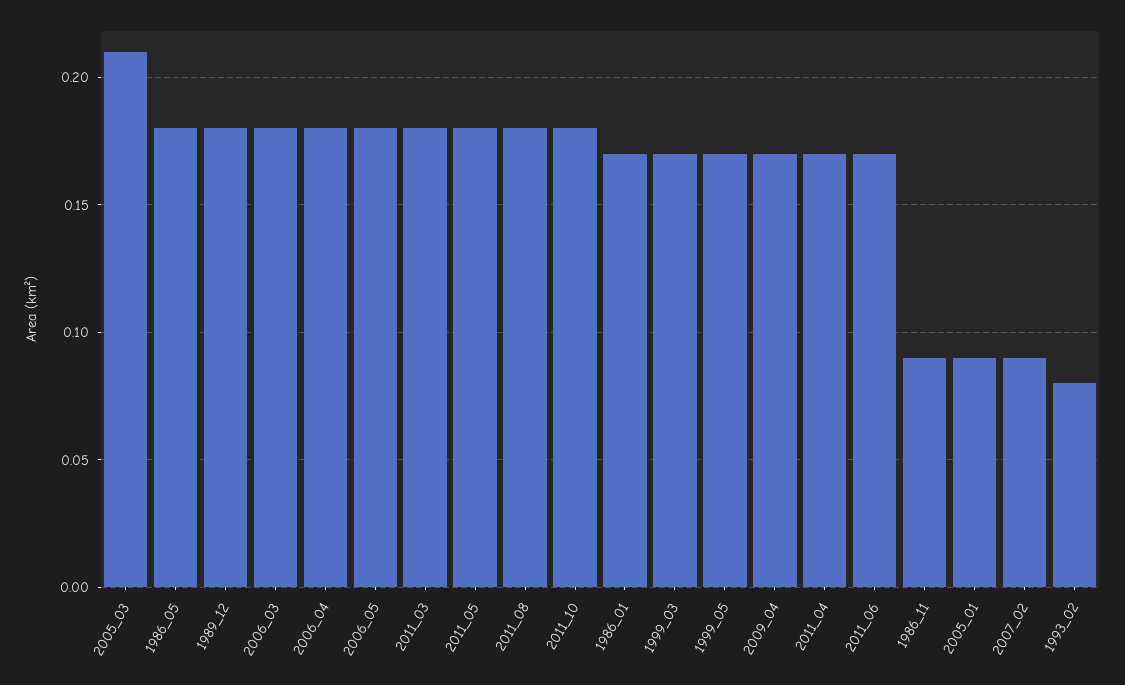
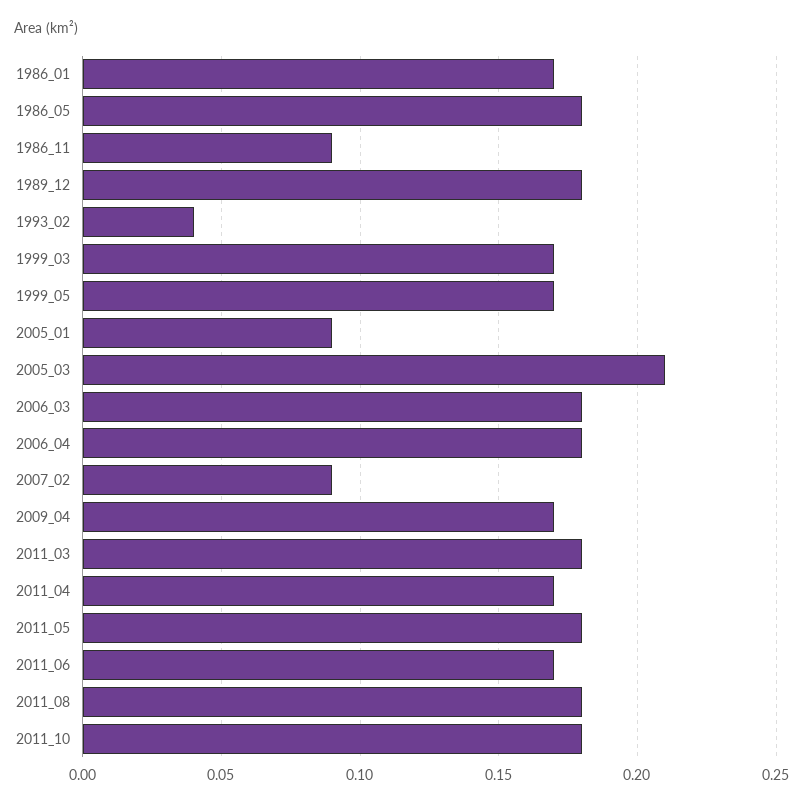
2006_05: 0.18 -> none
1993_02: 0.08 -> 0.04

